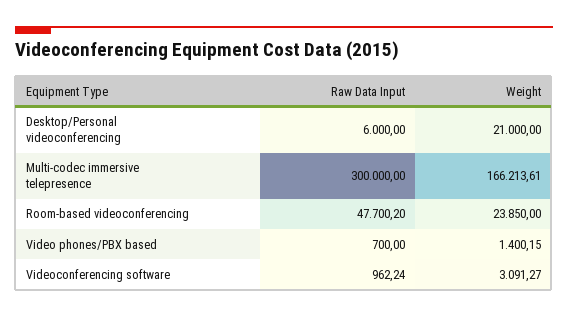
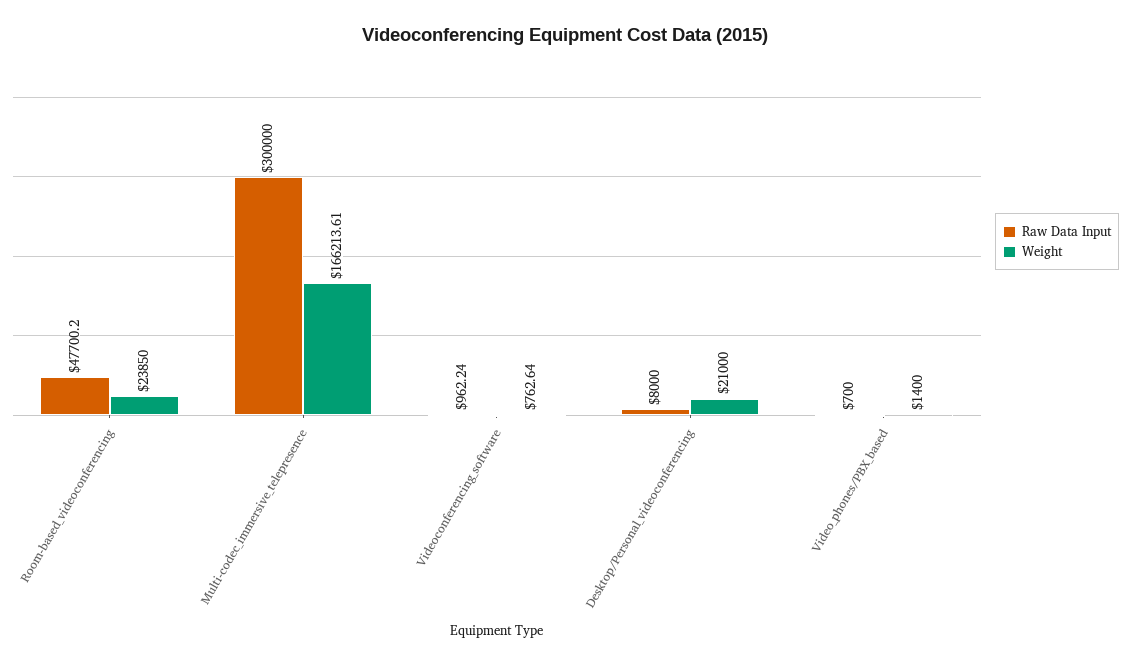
Raw Data Input, Desktop/Personal videoconferencing: 6000 -> 8000
Weight, Video phones/PBX based: 1400.15 -> 1400
Weight, Videoconferencing software: 3091.27 -> 762.64

